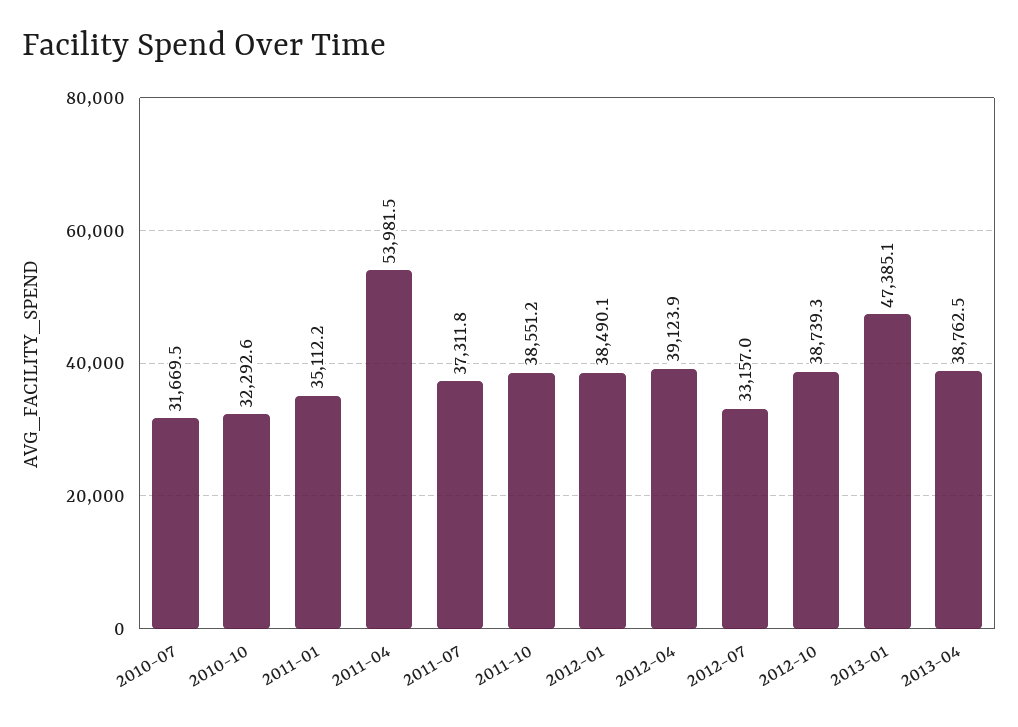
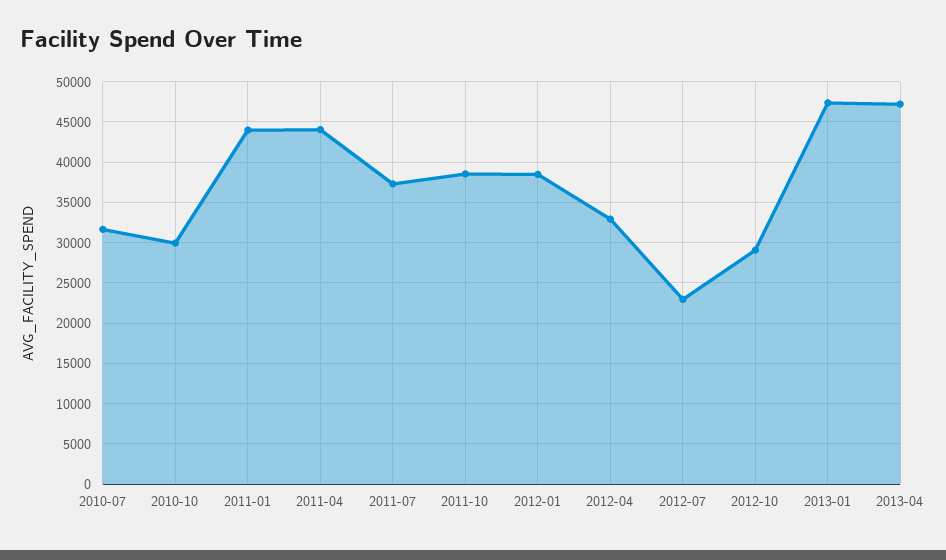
2010-10: 32292.6 -> 30000
2011-01: 35112.2 -> 44000
2011-04: 53981.5 -> 44000
2012-04: 39123.9 -> 33000
2012-07: 33157 -> 23000
2012-10: 38739.3 -> 29000
2013-04: 38762.5 -> 47000

